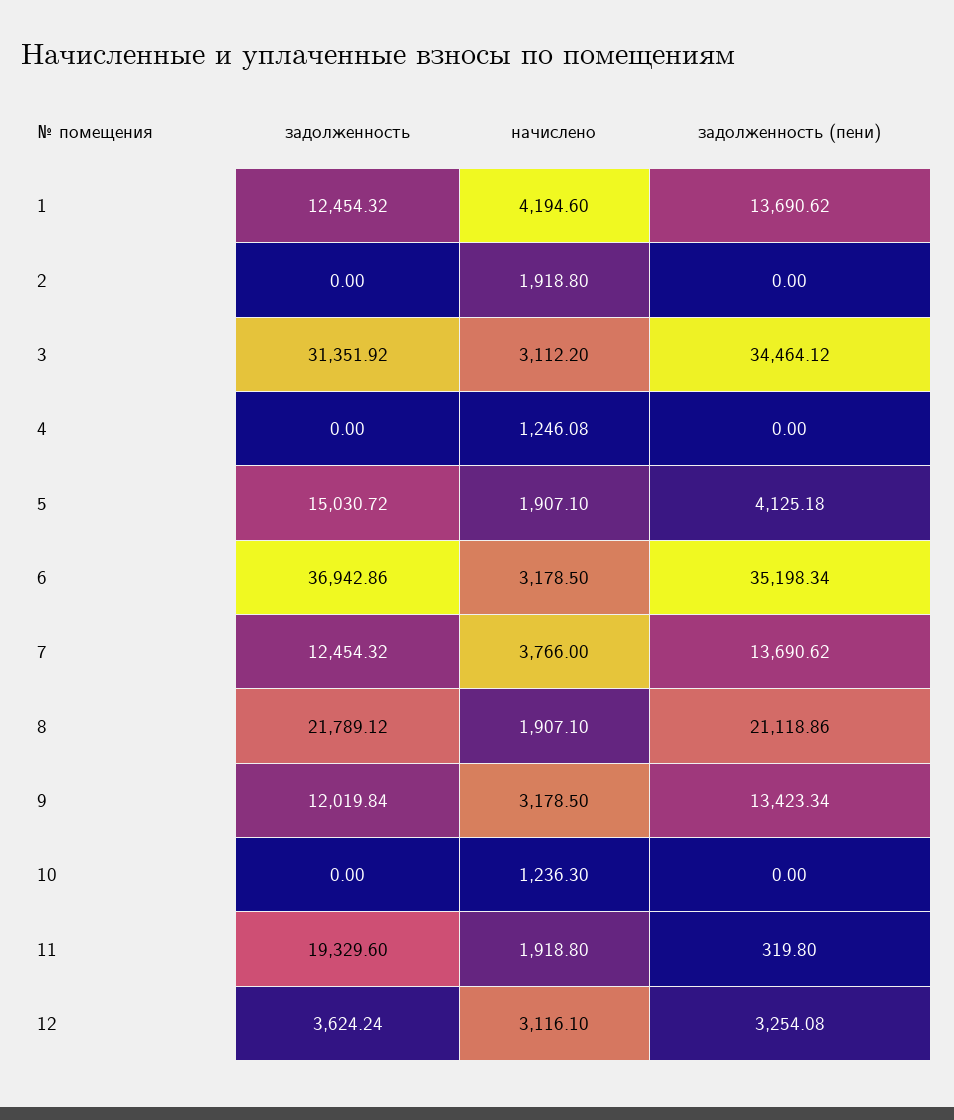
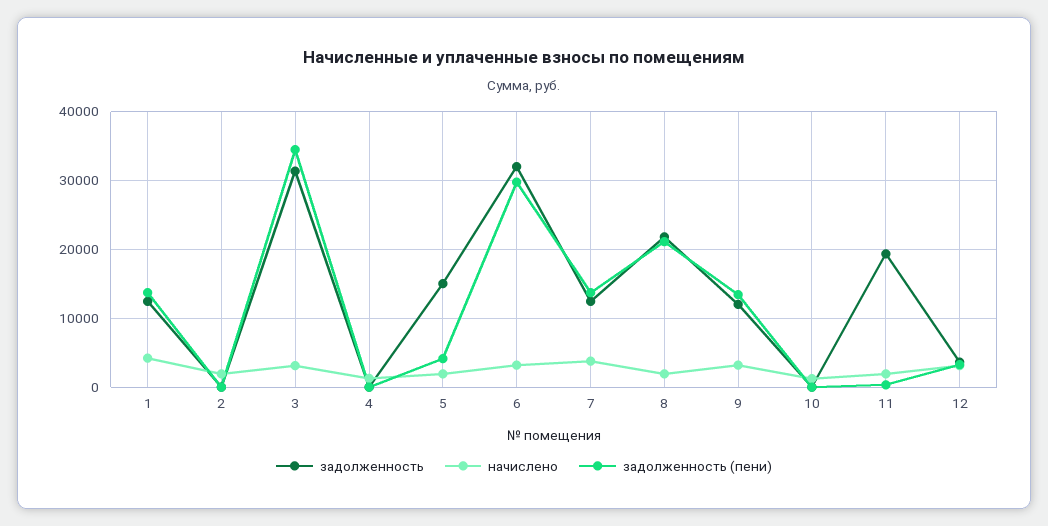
задолженность, 6: 36942.86 -> 32000
задолженность (пени), 6: 35198.34 -> 30000

